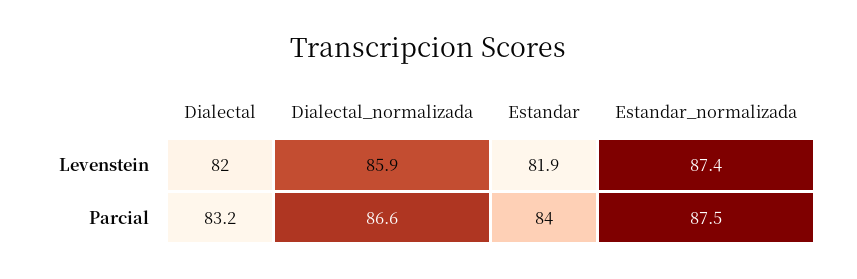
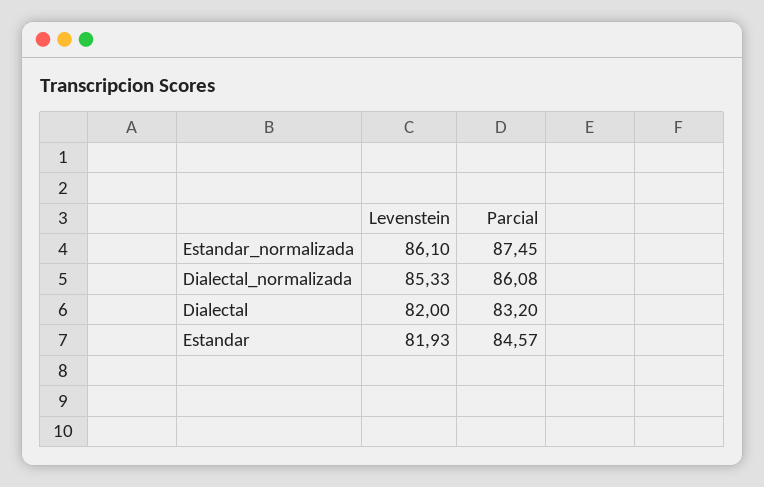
Dialectal_normalizada, Levenstein: 85.9 -> 85.33
Estandar_normalizada, Levenstein: 87.4 -> 86.1
Dialectal_normalizada, Parcial: 86.6 -> 86.08
Estandar, Parcial: 84 -> 84.57

